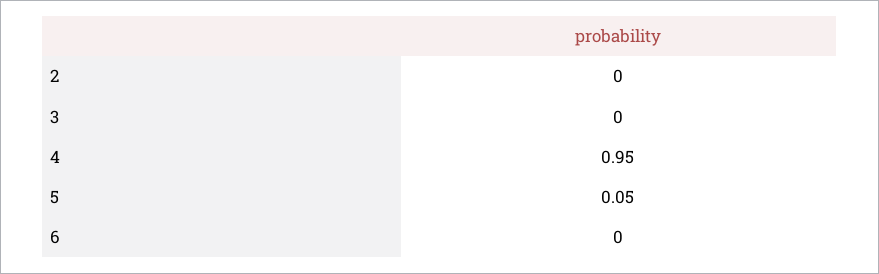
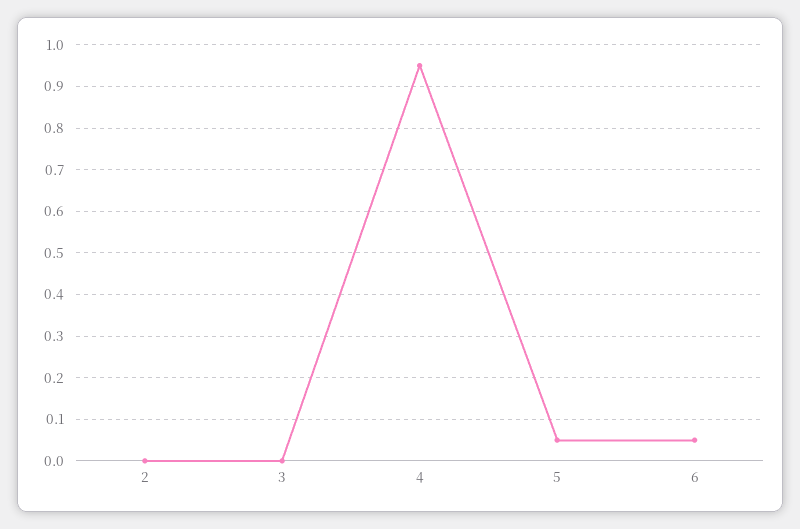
6: 0 -> 0.05

